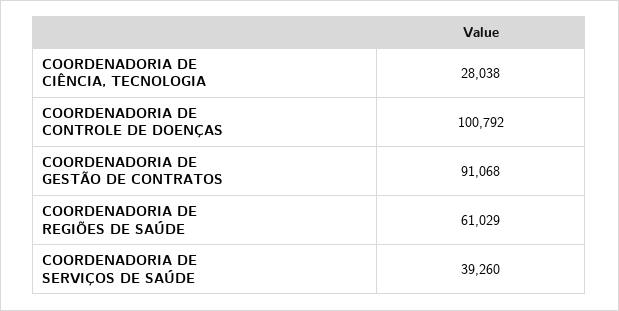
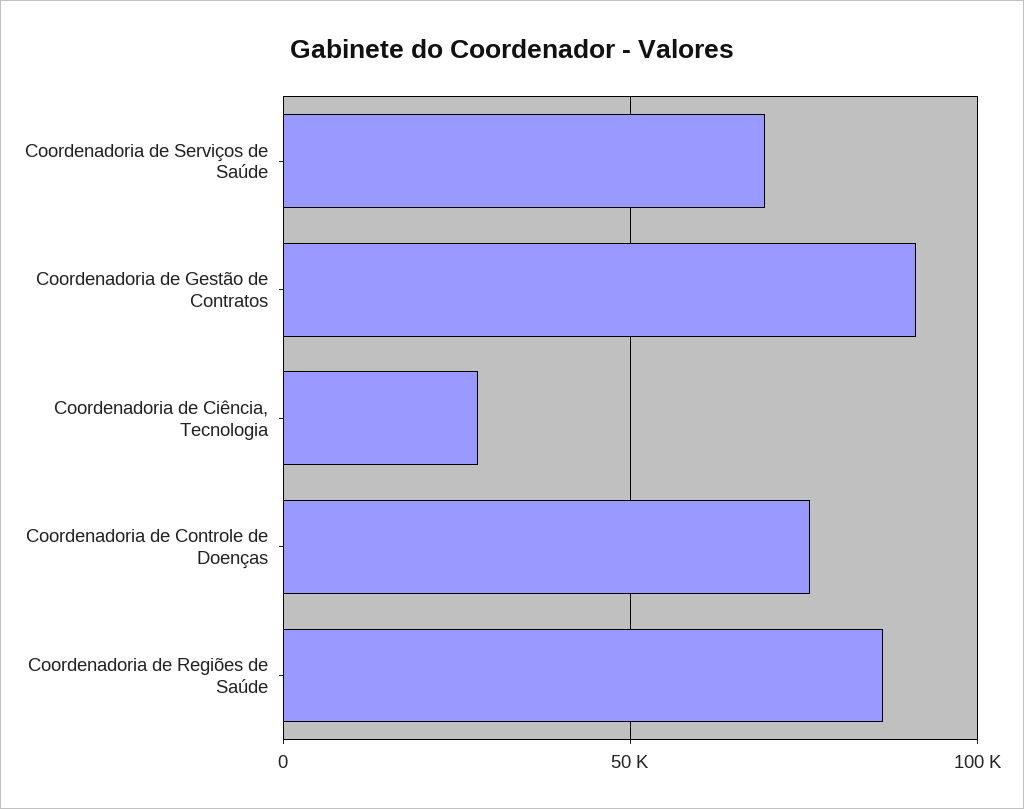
COORDENADORIA DE CONTROLE DE DOENÇAS: 100792 -> 75000
COORDENADORIA DE REGIÕES DE SAÚDE: 61029 -> 85000
COORDENADORIA DE SERVIÇOS DE SAÚDE: 39260 -> 70000

